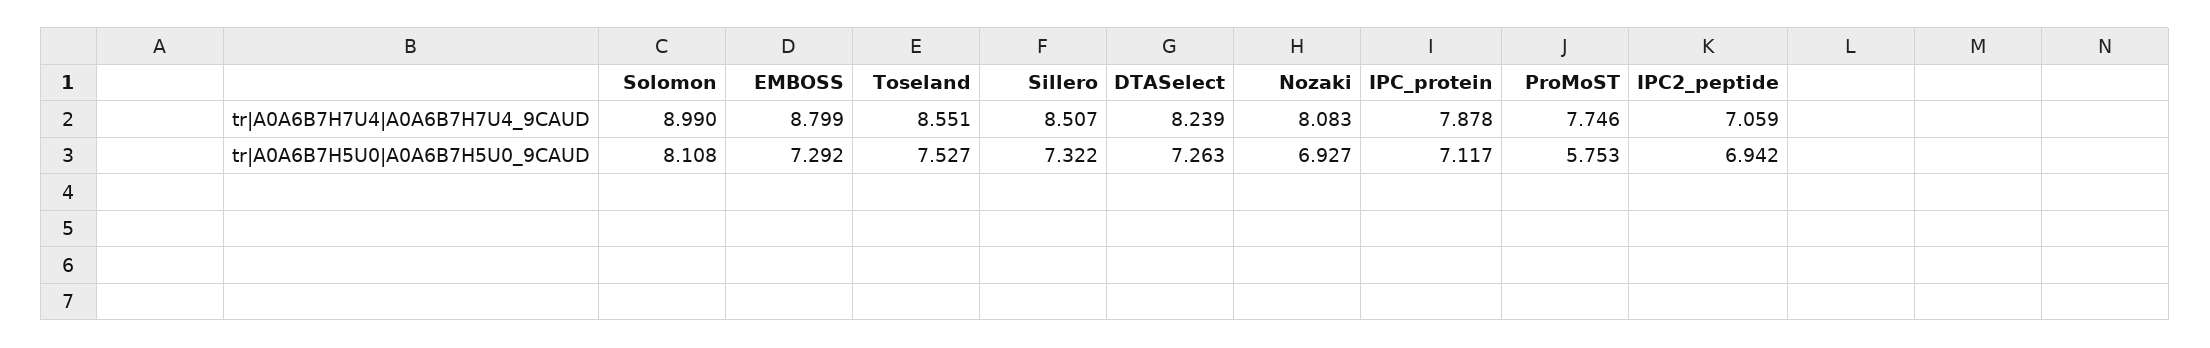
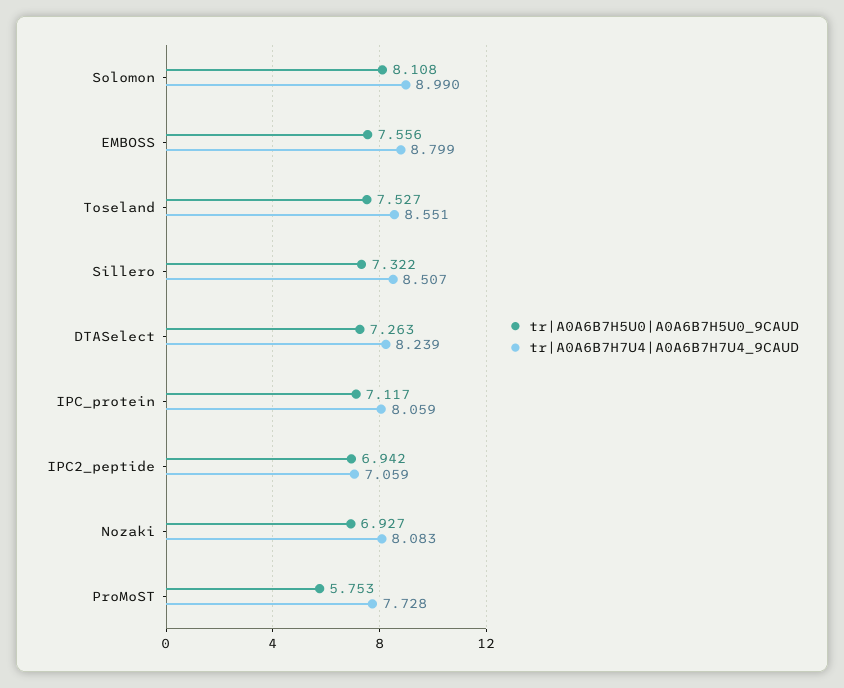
tr|A0A6B7H7U4|A0A6B7H7U4_9CAUD, IPC_protein: 7.878 -> 8.059
tr|A0A6B7H7U4|A0A6B7H7U4_9CAUD, ProMoST: 7.746 -> 7.728
tr|A0A6B7H5U0|A0A6B7H5U0_9CAUD, EMBOSS: 7.292 -> 7.556

